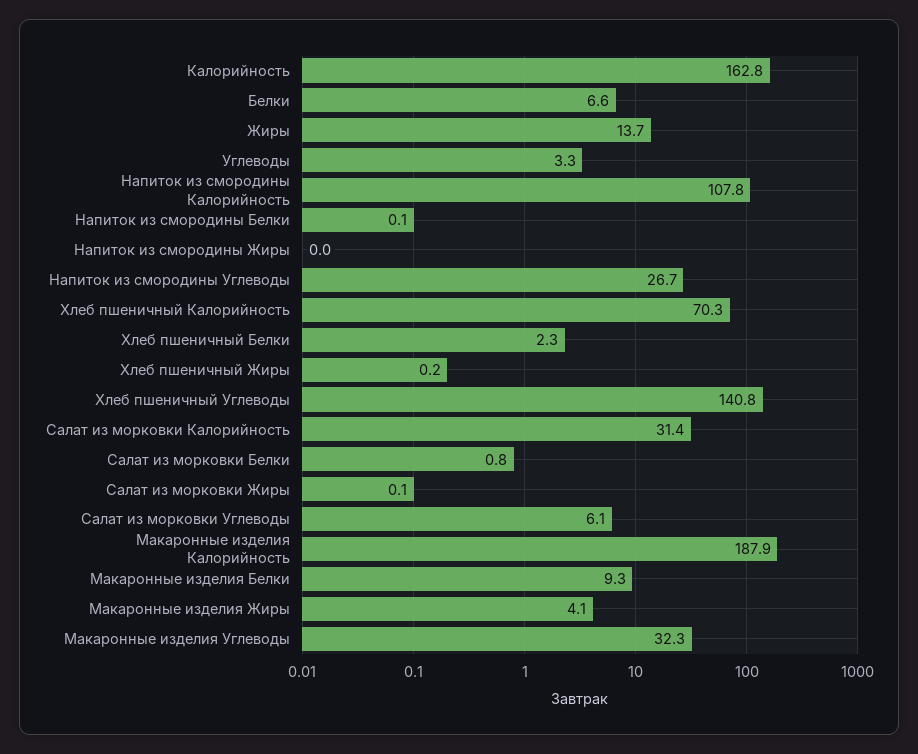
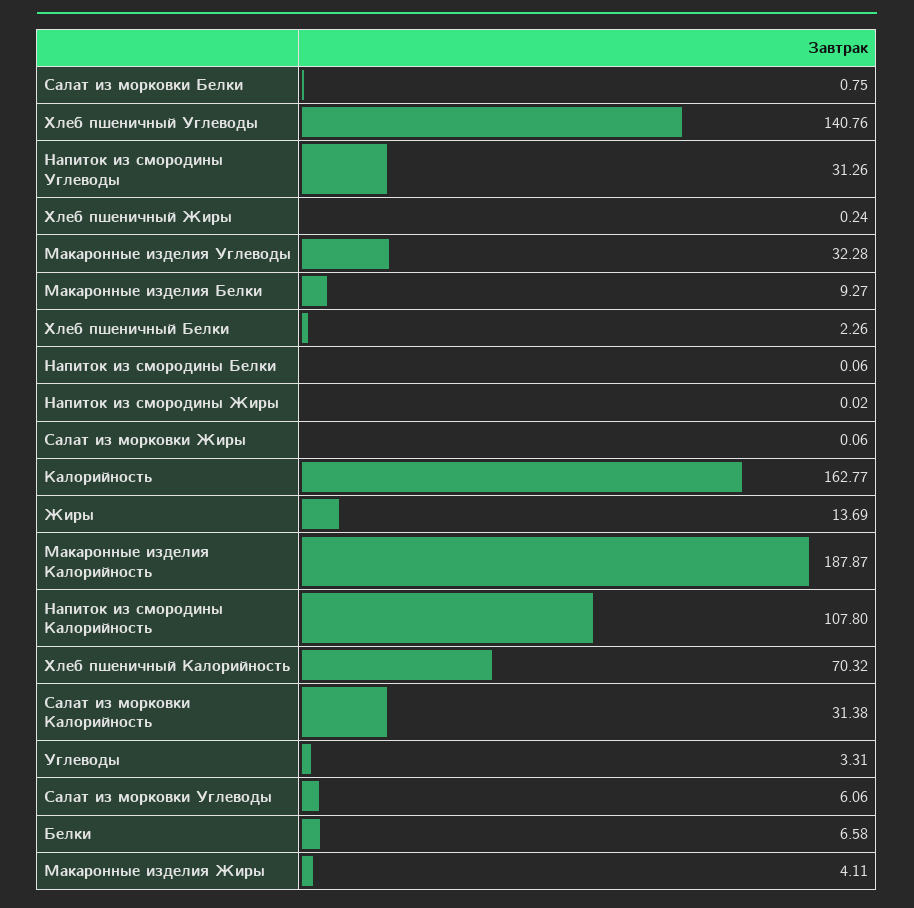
Напиток из смородины Углеводы: 26.7 -> 31.26

